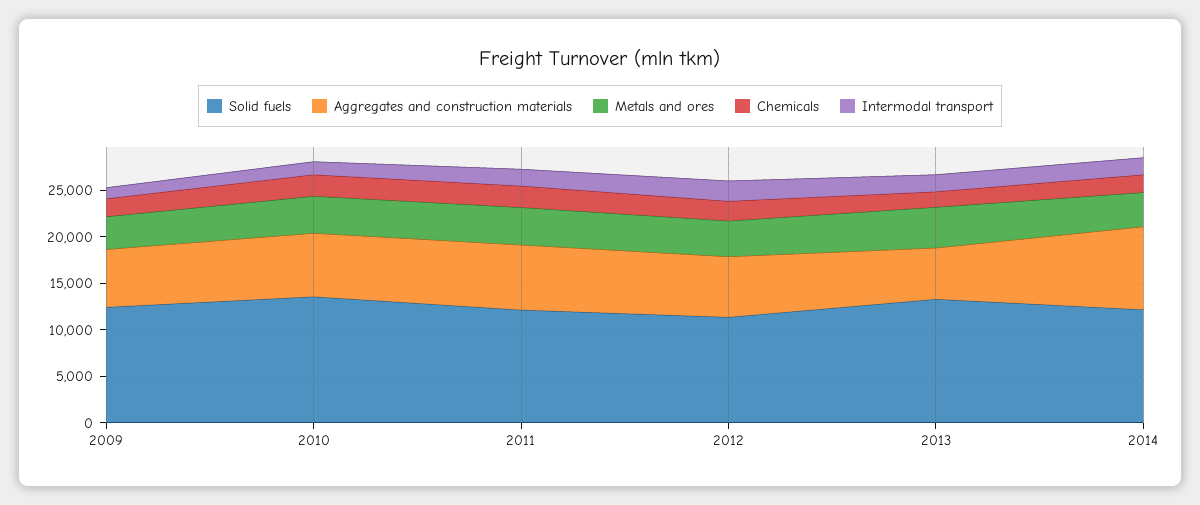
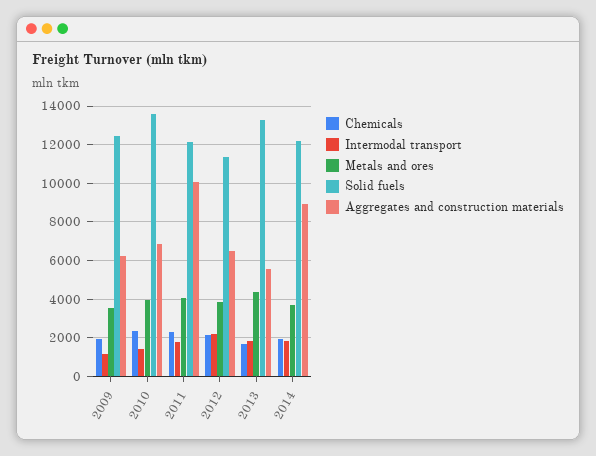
Aggregates and construction materials, 2011: 7000 -> 10000

